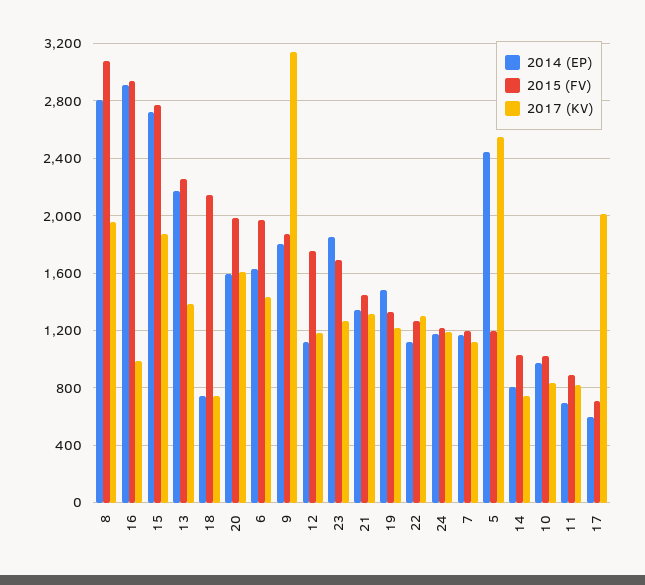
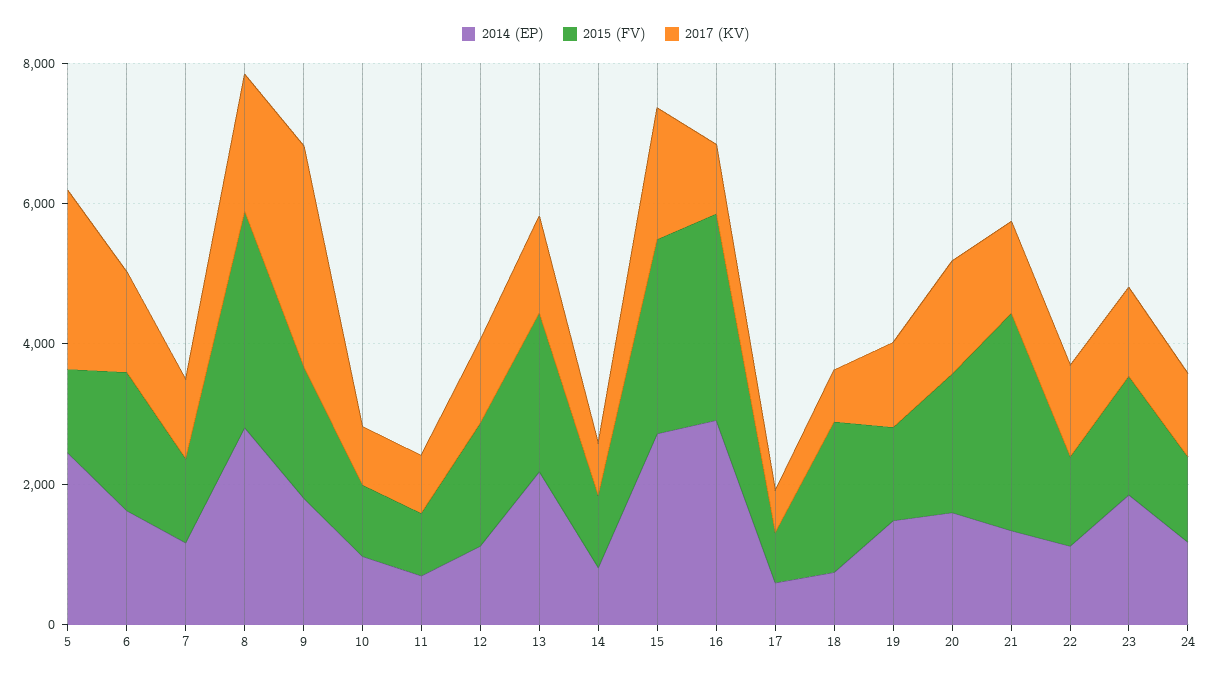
2015 (FV), 21: 1450 -> 3000
2017 (KV), 17: 2000 -> 500

